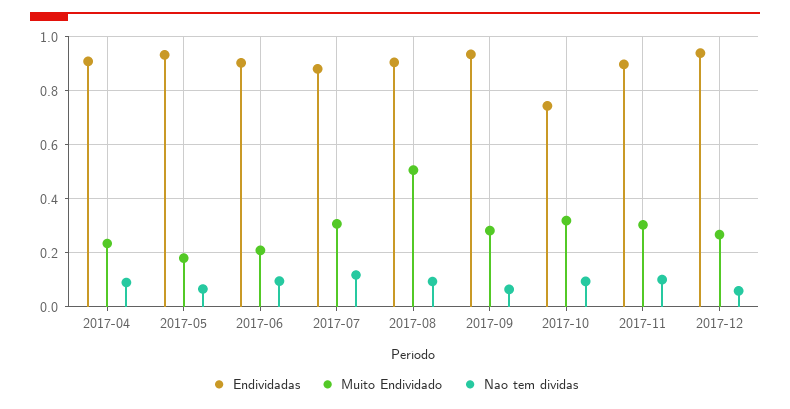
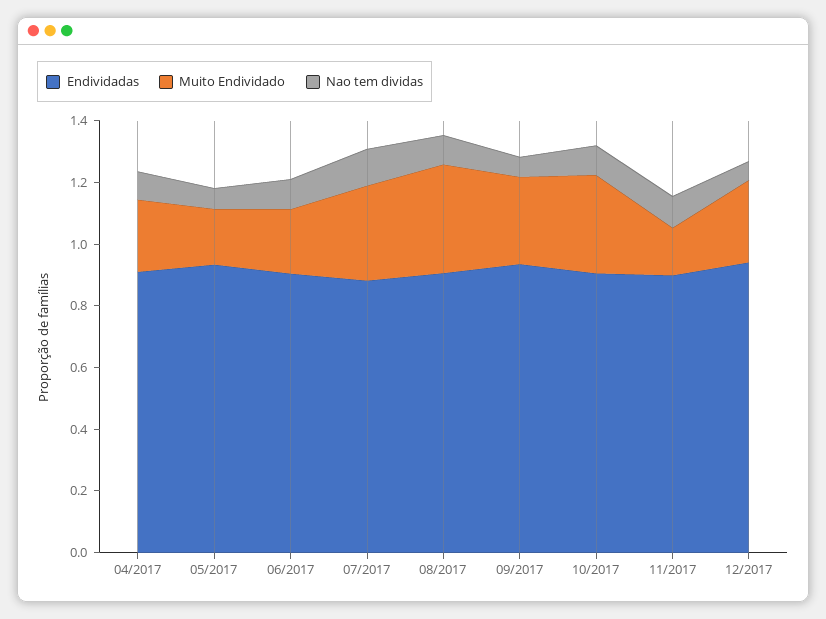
Muito Endividado, 2017-08: 0.5 -> 0.35
Endividadas, 2017-10: 0.75 -> 0.9
Muito Endividado, 2017-11: 0.3 -> 0.15

